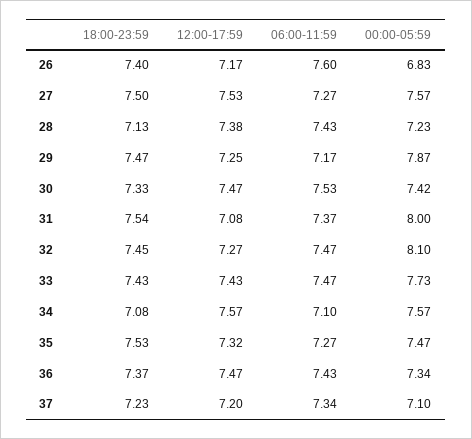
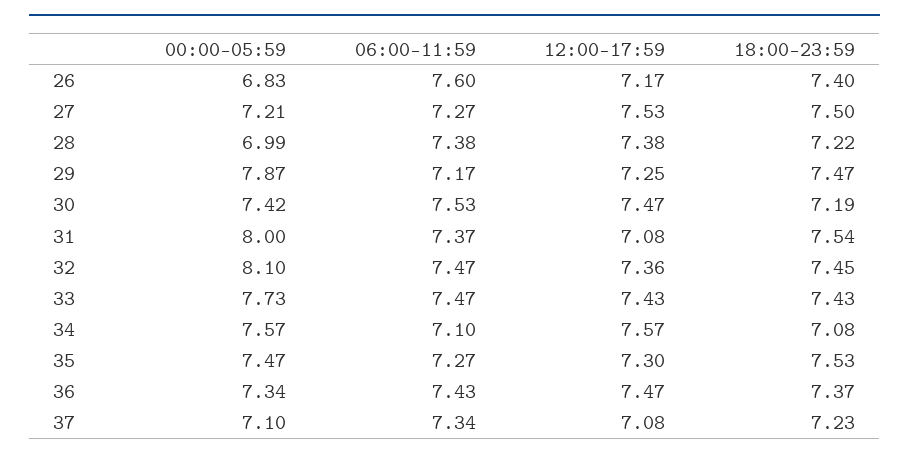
00:00-05:59, 27: 7.57 -> 7.21
18:00-23:59, 28: 7.13 -> 7.22
06:00-11:59, 28: 7.43 -> 7.38
00:00-05:59, 28: 7.23 -> 6.99
18:00-23:59, 30: 7.33 -> 7.19
12:00-17:59, 32: 7.27 -> 7.36
12:00-17:59, 35: 7.32 -> 7.3
12:00-17:59, 37: 7.2 -> 7.08

